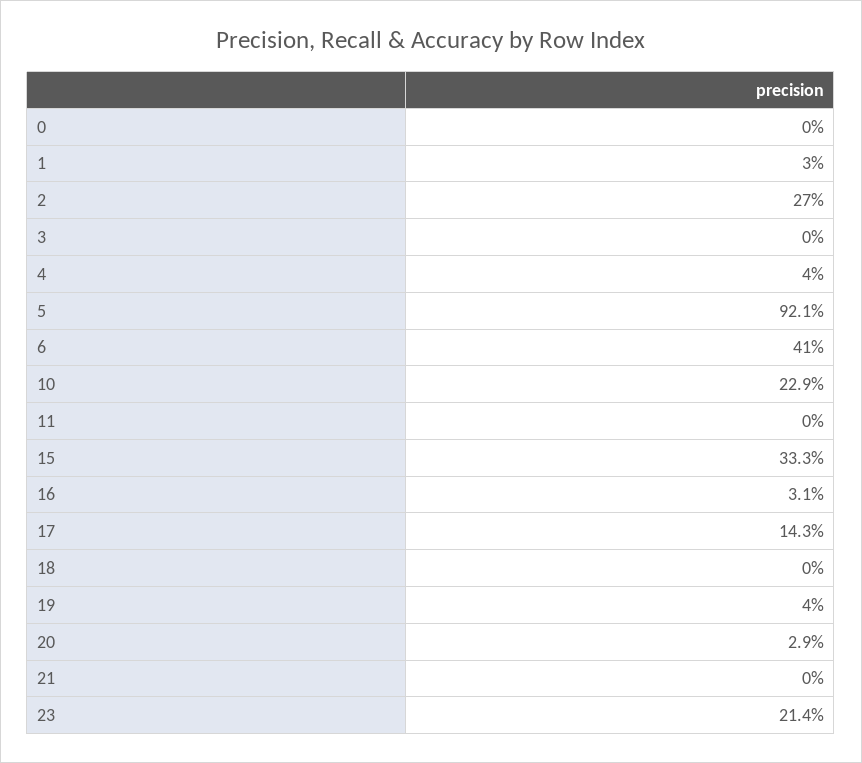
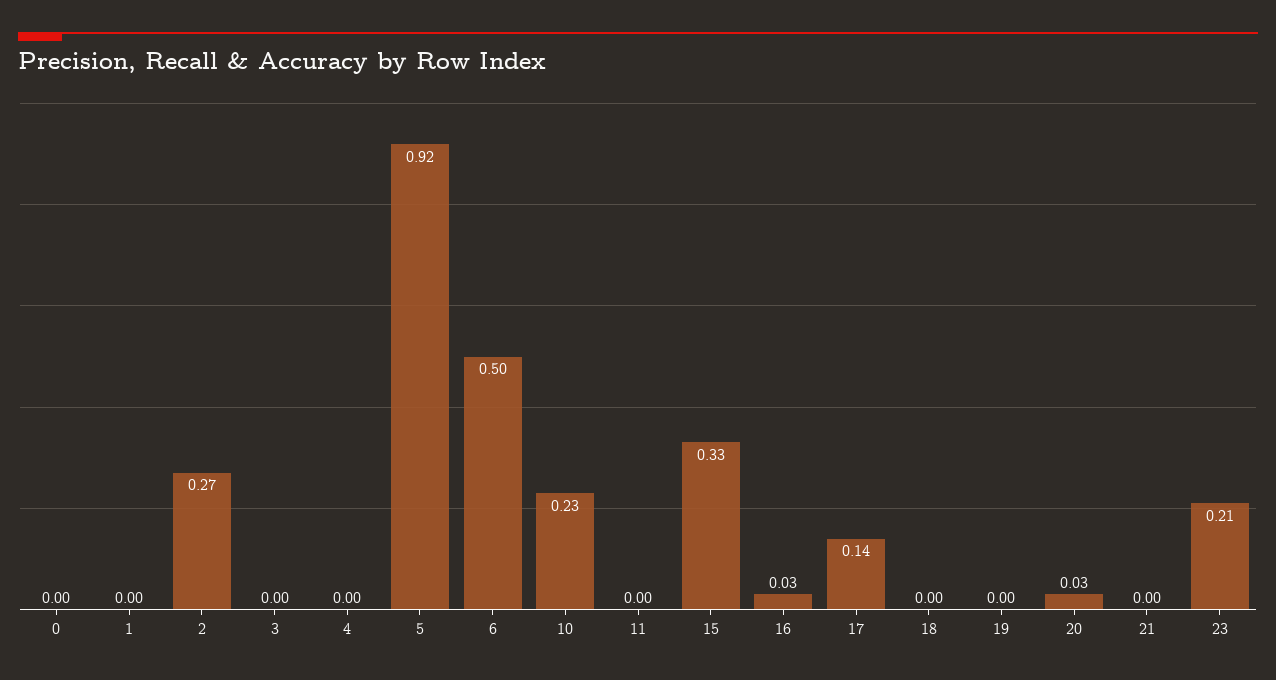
1: 0.03 -> 0
4: 0.04 -> 0
6: 0.41 -> 0.5
19: 0.04 -> 0

